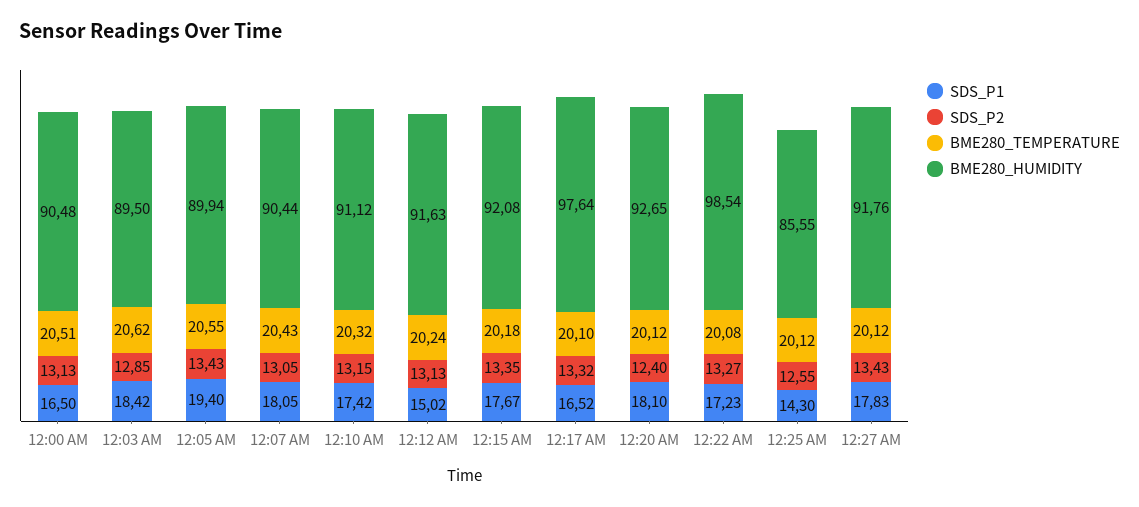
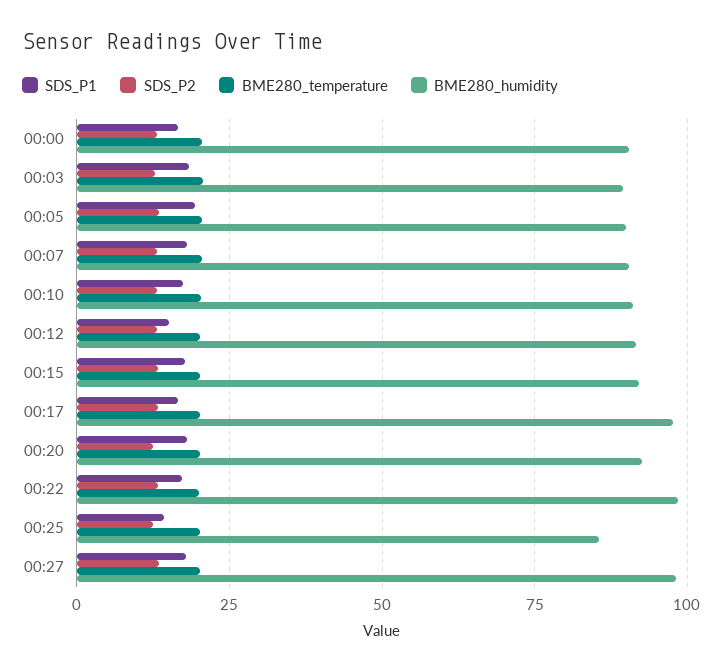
BME280_HUMIDITY, 12:27 AM: 91.76 -> 97.5

